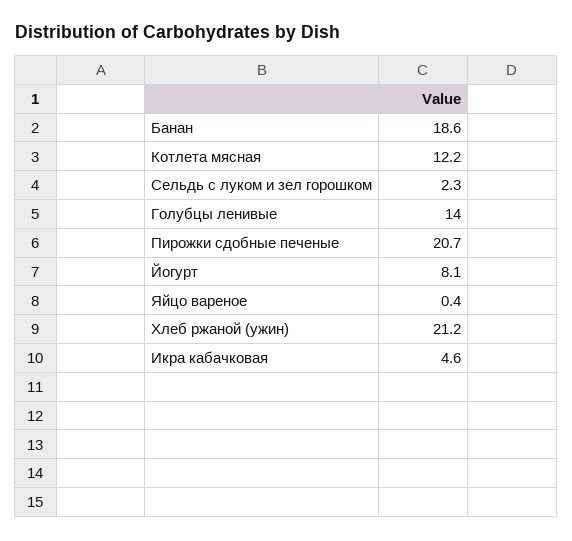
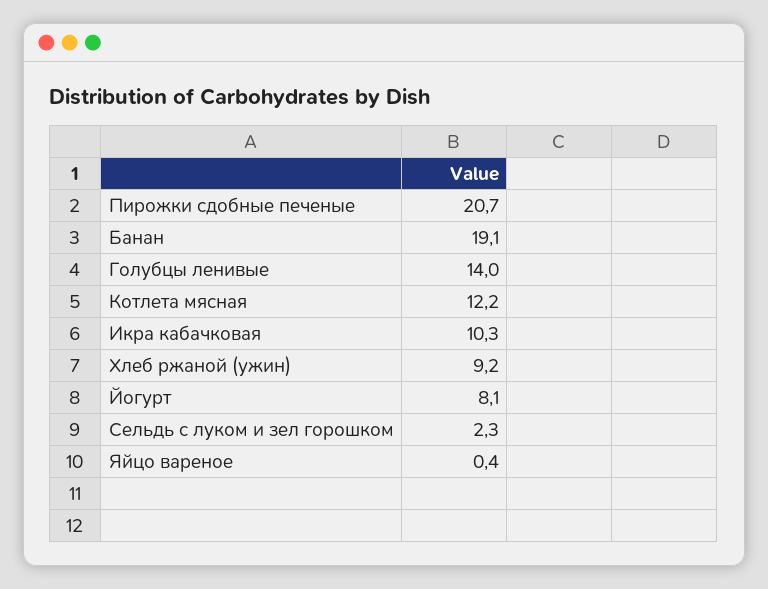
Банан: 18.6 -> 19.1
Хлеб ржаной (ужин): 21.2 -> 9.2
Икра кабачковая: 4.6 -> 10.3

